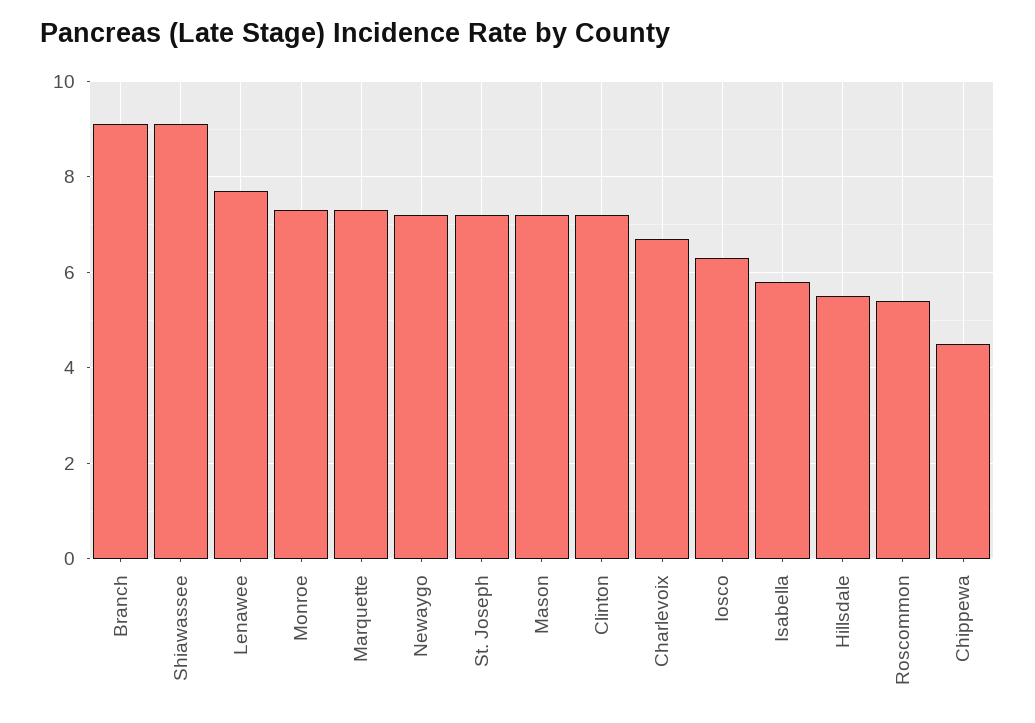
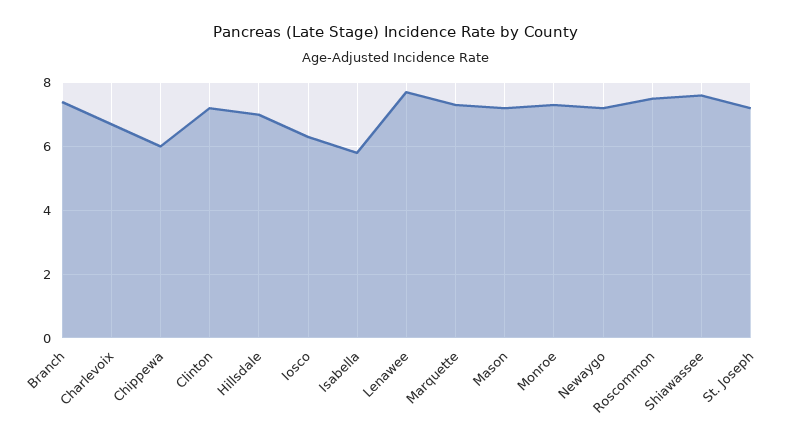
Branch: 9 -> 7.5
Shiawassee: 9 -> 7.5
Hillsdale: 5.5 -> 7
Roscommon: 5.5 -> 7.5
Chippewa: 4.5 -> 6

